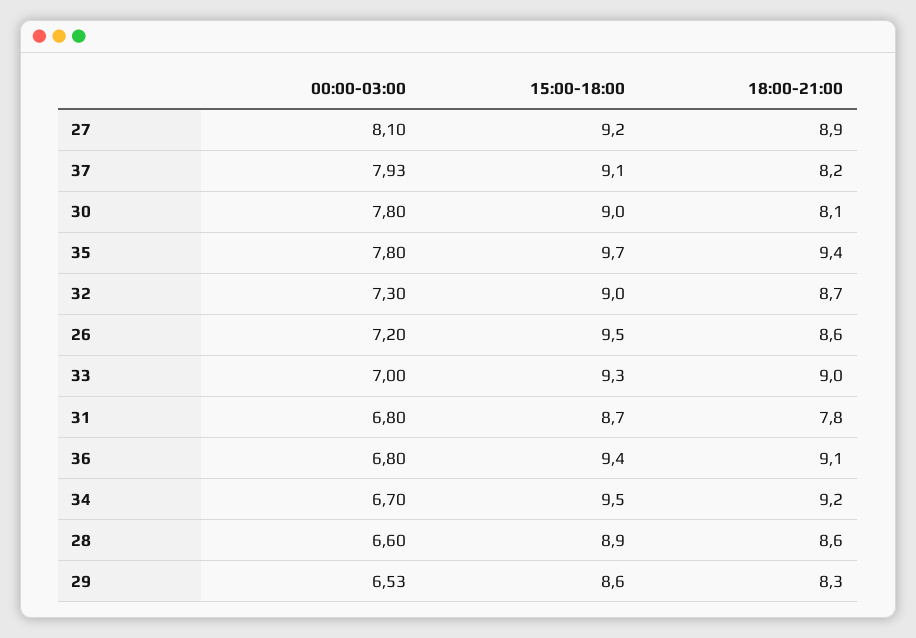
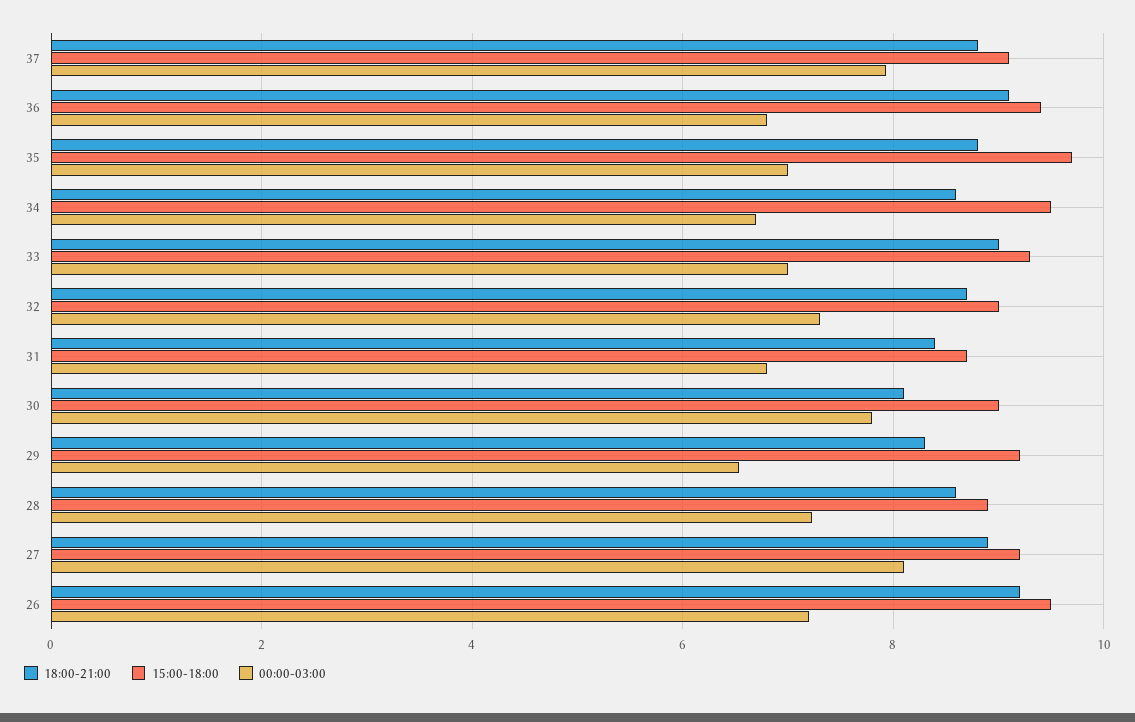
18:00-21:00, 37: 8.2 -> 8.8
00:00-03:00, 35: 7.8 -> 7
18:00-21:00, 35: 9.4 -> 8.8
18:00-21:00, 26: 8.6 -> 9.2
18:00-21:00, 31: 7.8 -> 8.4
18:00-21:00, 34: 9.2 -> 8.6
00:00-03:00, 28: 6.6 -> 7.2
15:00-18:00, 29: 8.6 -> 9.2

